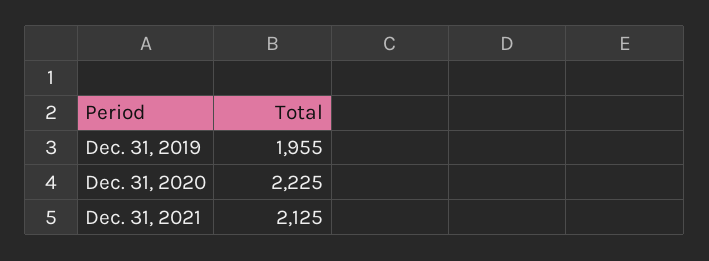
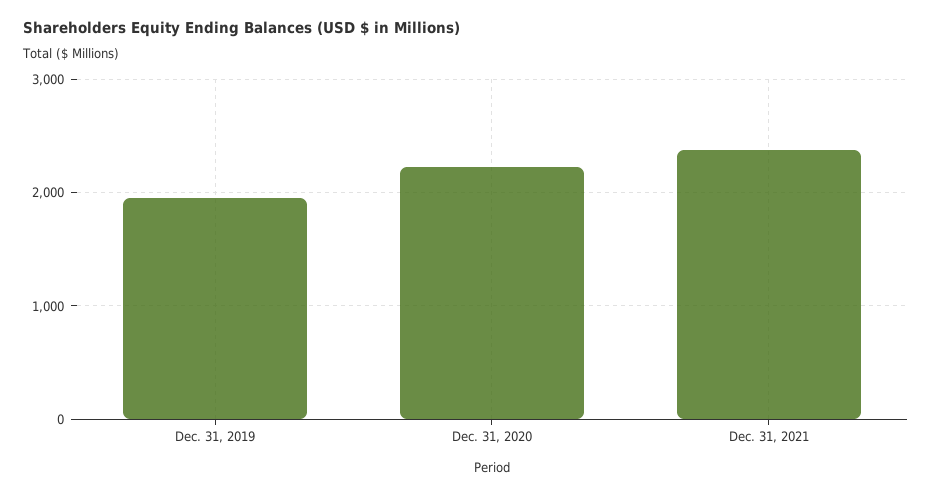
Dec. 31, 2021: 2125 -> 2400

